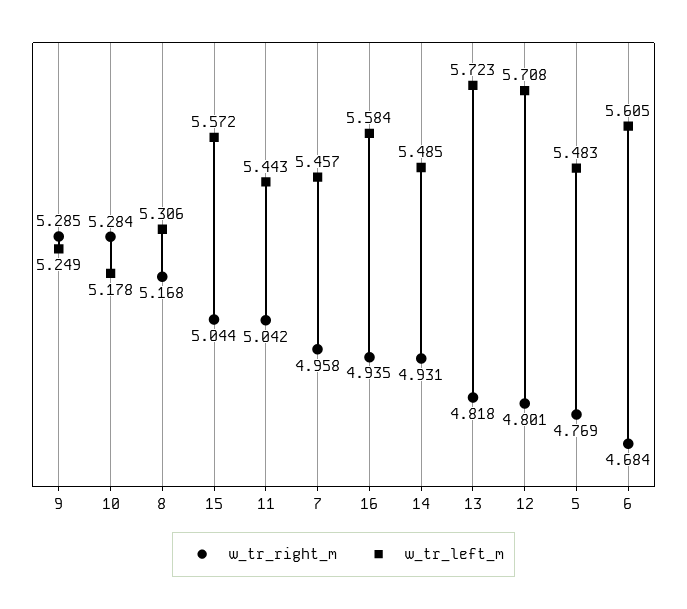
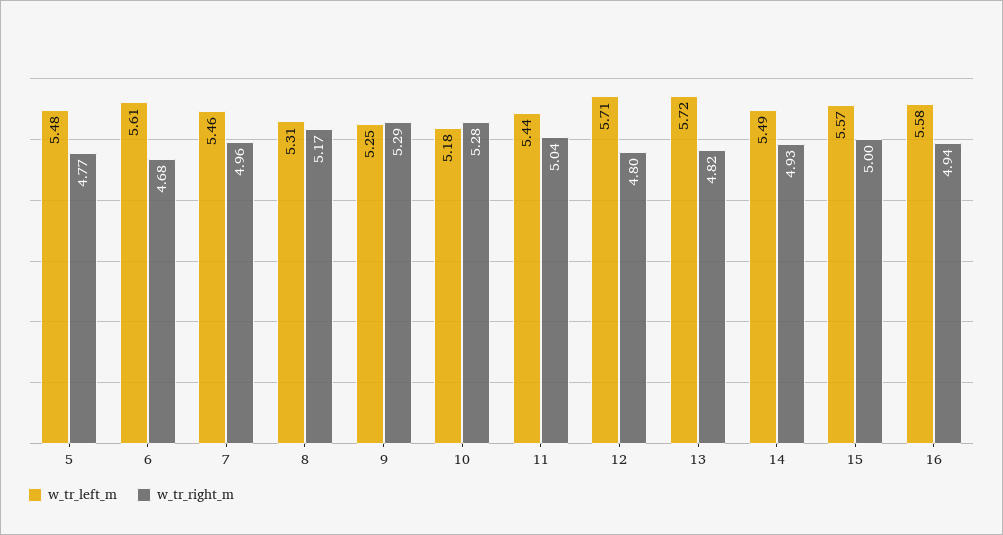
w_tr_right_m, 15: 5.044 -> 5

